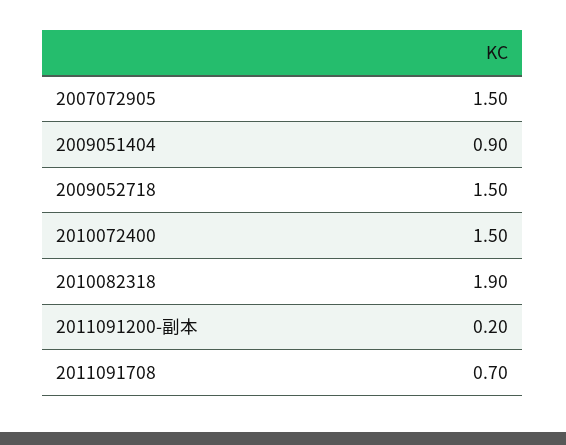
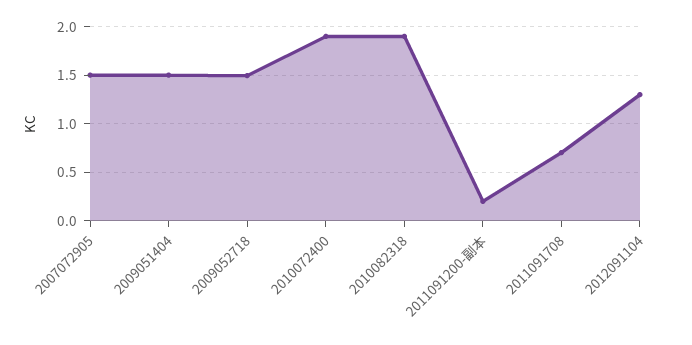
2009051404: 0.9 -> 1.5
2010072400: 1.5 -> 1.9
2012091104: none -> 1.3

